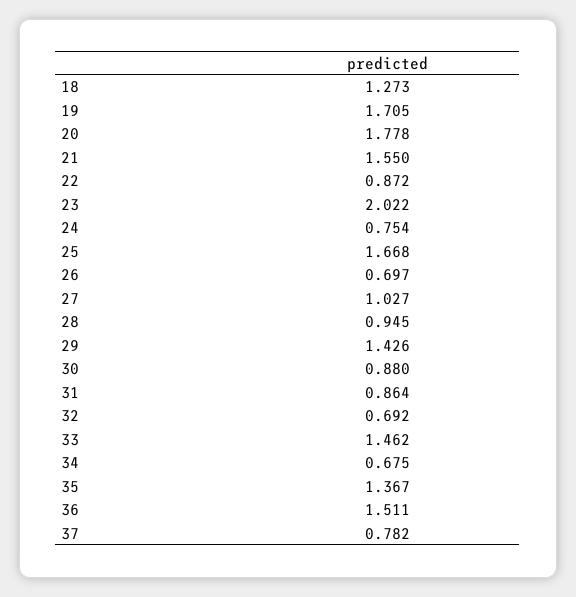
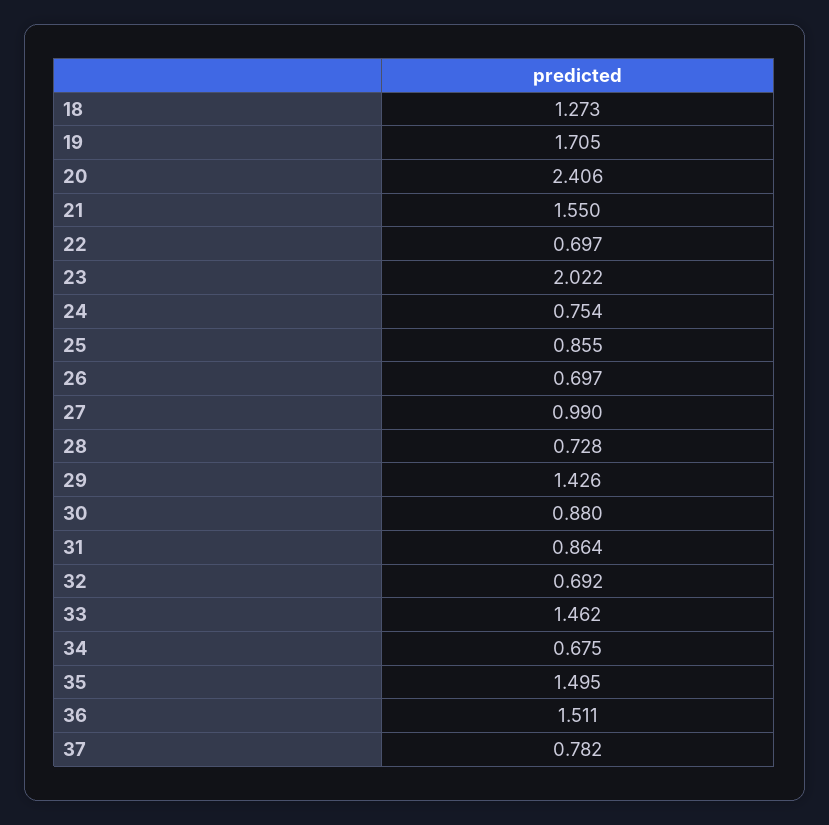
20: 1.778 -> 2.406
22: 0.872 -> 0.697
25: 1.668 -> 0.855
27: 1.027 -> 0.99
28: 0.945 -> 0.728
35: 1.367 -> 1.495

